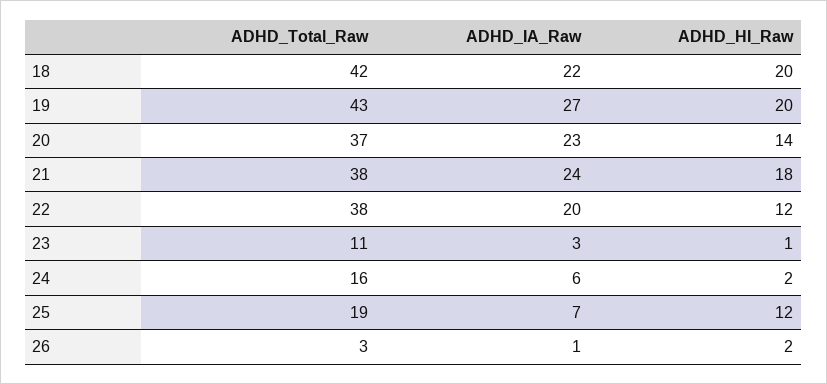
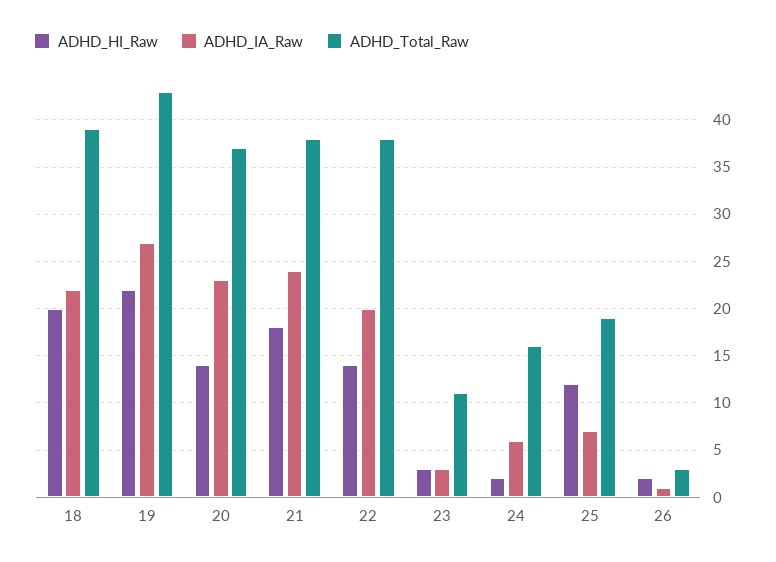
ADHD_Total_Raw, 18: 42 -> 39
ADHD_HI_Raw, 19: 20 -> 22
ADHD_HI_Raw, 22: 12 -> 14
ADHD_HI_Raw, 23: 1 -> 3

